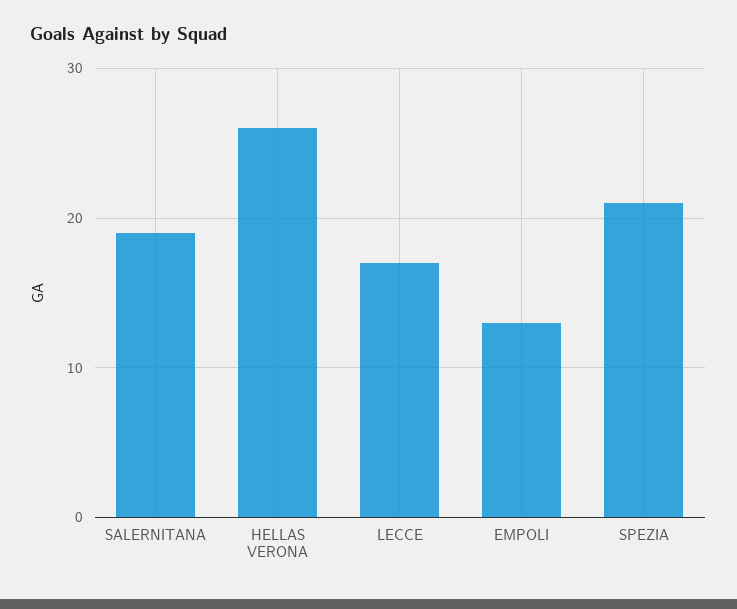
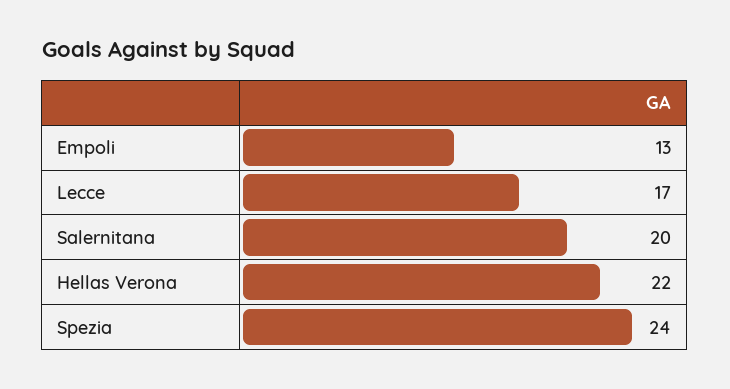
SALERNITANA: 19 -> 20
HELLAS VERONA: 26 -> 22
SPEZIA: 21 -> 24

